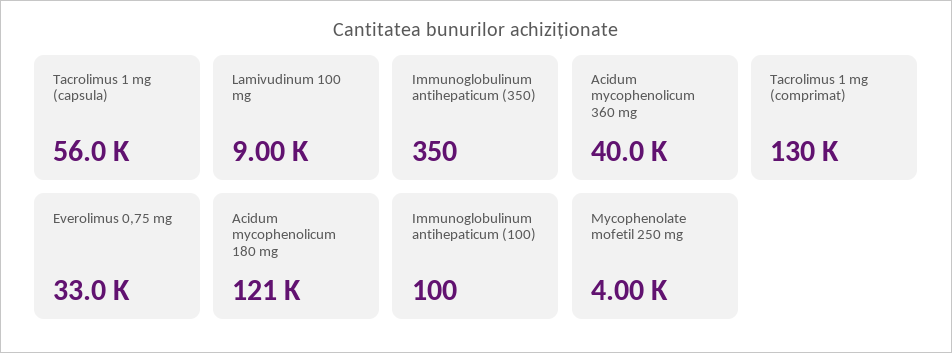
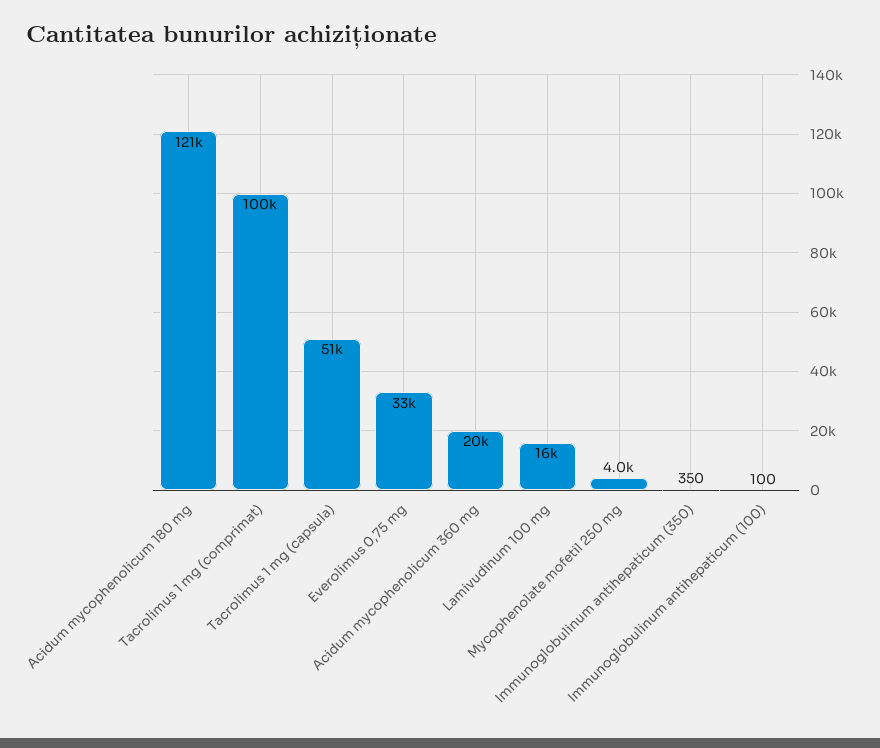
Tacrolimus 1 mg (capsula): 56000 -> 51000
Lamivudinum 100 mg: 9000 -> 16000
Acidum mycophenolicum 360 mg: 40000 -> 20000
Tacrolimus 1 mg (comprimat): 130000 -> 100000

